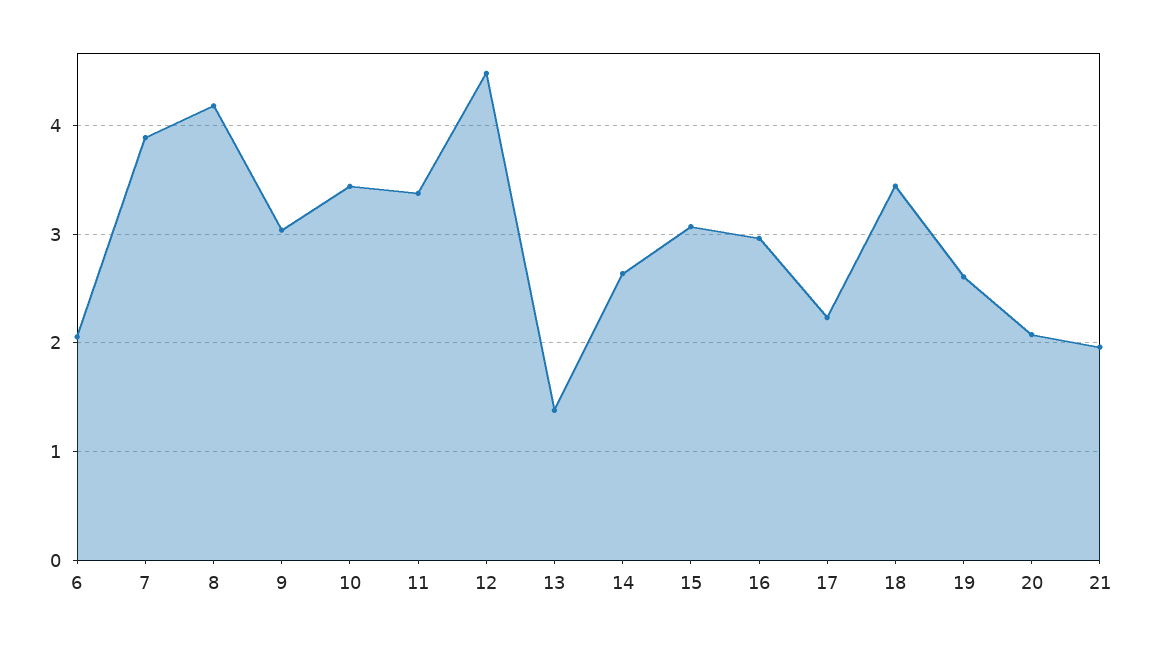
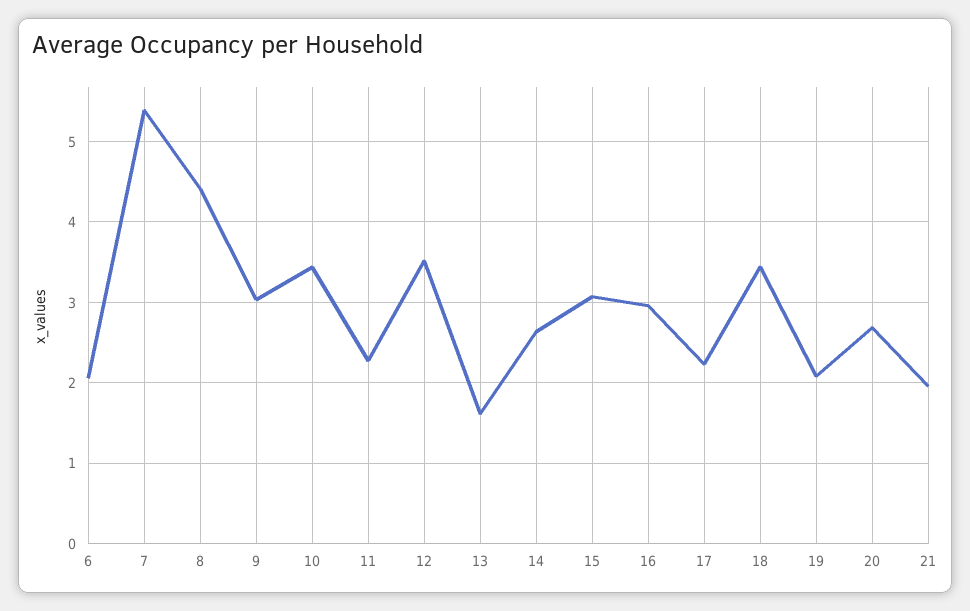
7: 3.9 -> 5.4
8: 4.2 -> 4.4
11: 3.4 -> 2.3
12: 4.5 -> 3.5
13: 1.4 -> 1.6
19: 2.6 -> 2.1
20: 2.1 -> 2.7

